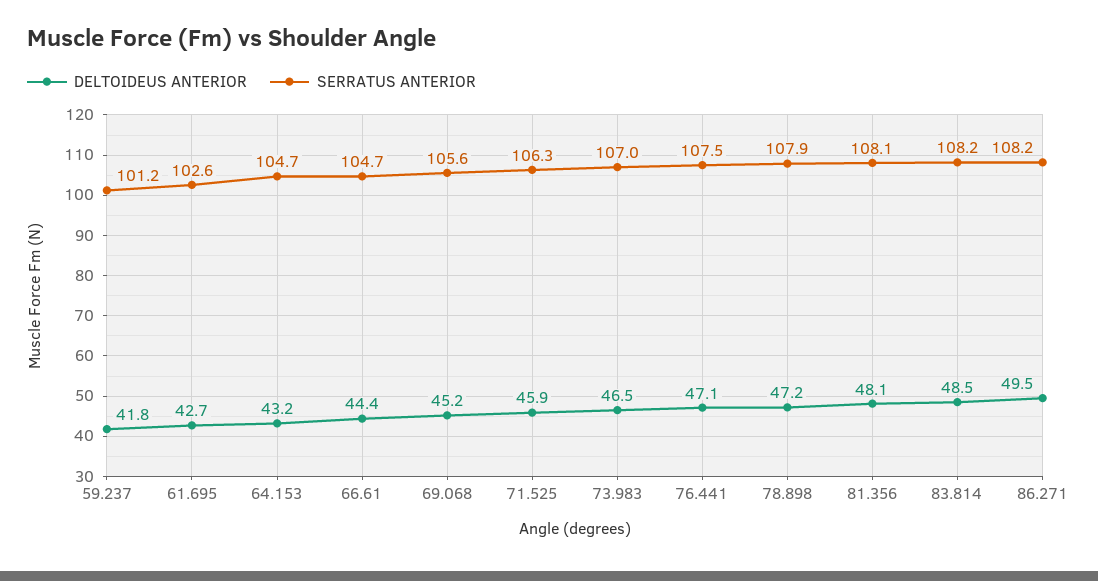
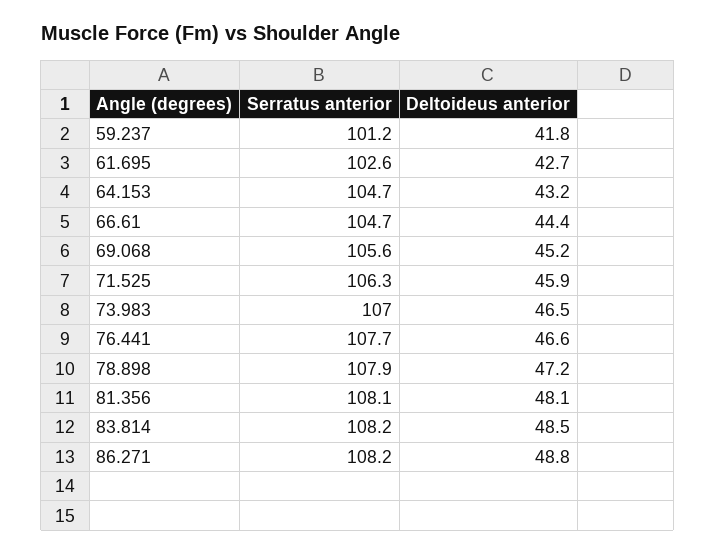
DELTOIDEUS ANTERIOR, 76.441: 47.1 -> 46.6
SERRATUS ANTERIOR, 76.441: 107.5 -> 107.7
DELTOIDEUS ANTERIOR, 86.271: 49.5 -> 48.8

